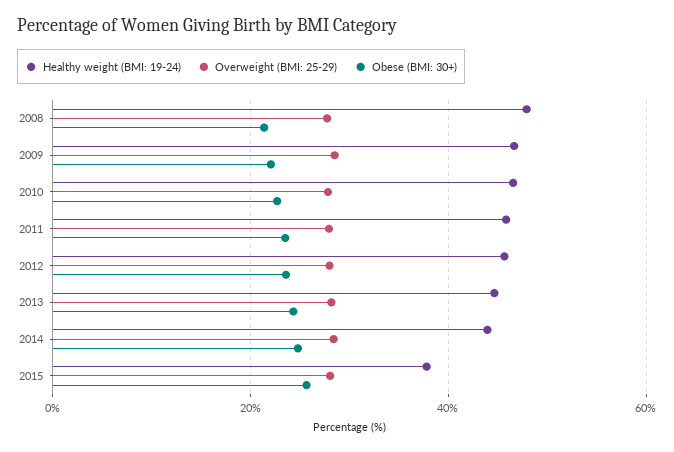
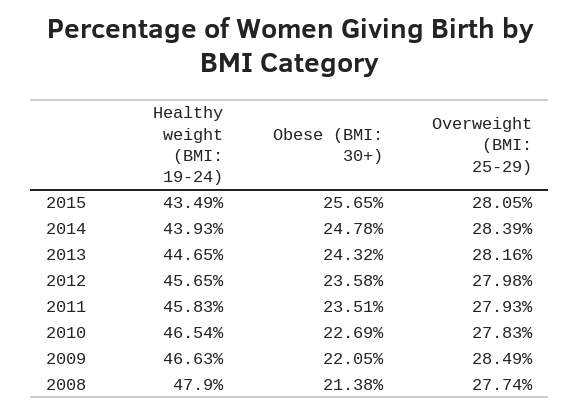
Healthy weight (BMI: 19-24), 2015: 38 -> 43.49

